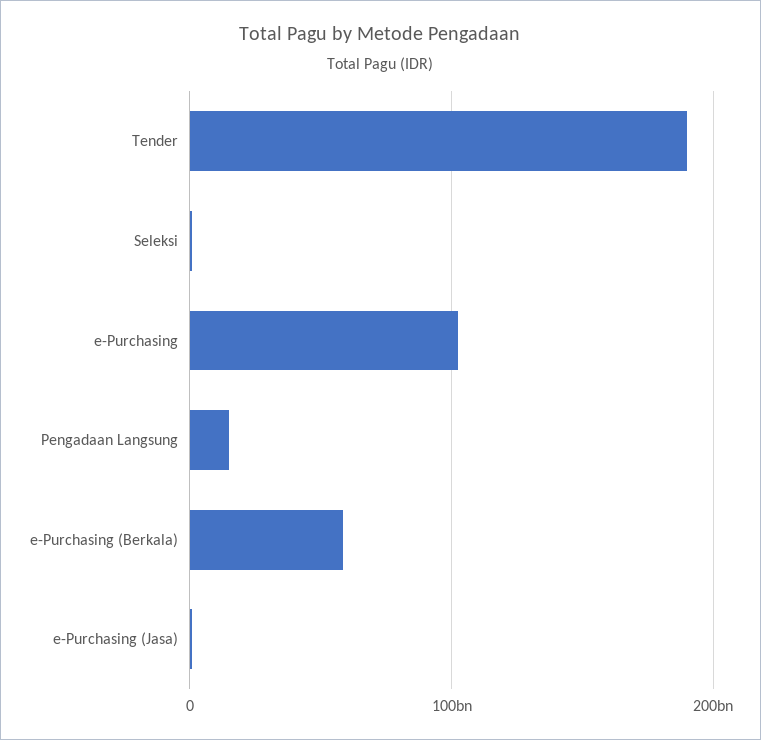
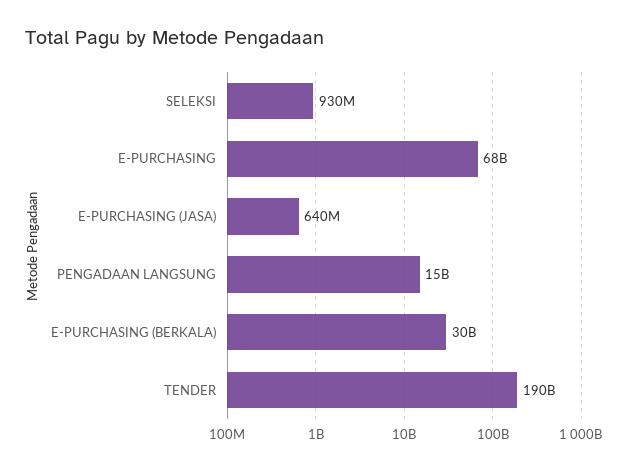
e-Purchasing: 100000000000 -> 68000000000
e-Purchasing (Berkala): 60000000000 -> 30000000000

